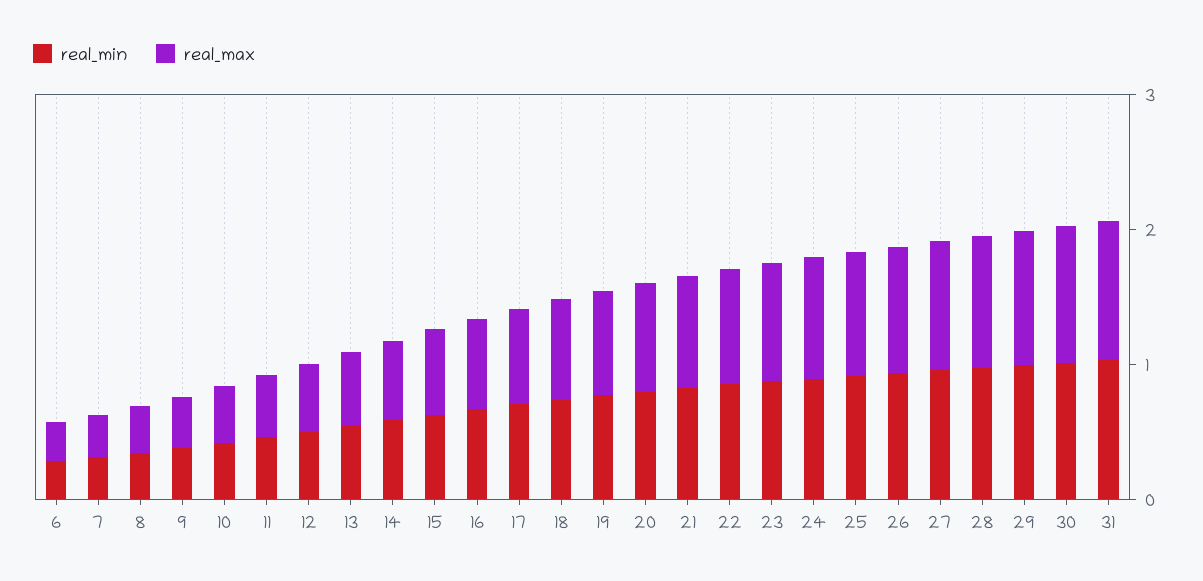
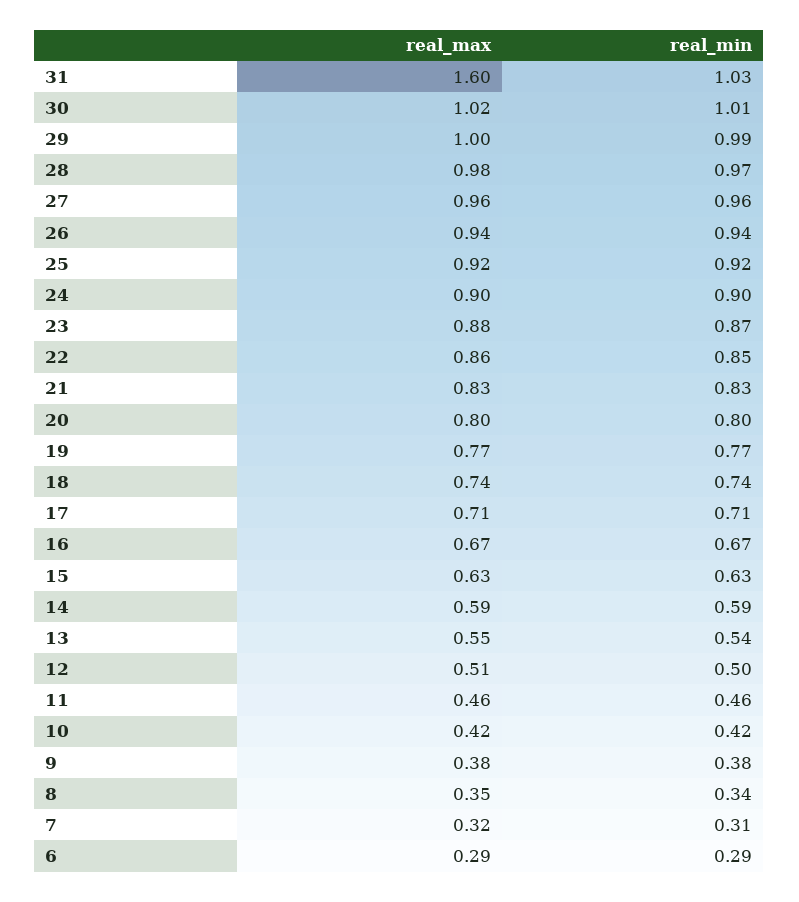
real_max, 31: 1 -> 1.6

